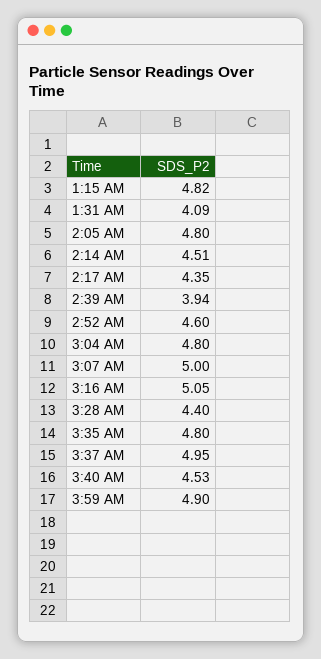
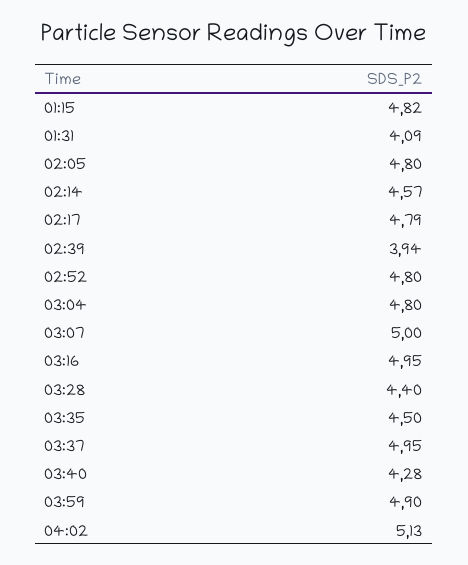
2:14 AM: 4.51 -> 4.57
2:17 AM: 4.35 -> 4.79
2:52 AM: 4.6 -> 4.8
3:16 AM: 5.05 -> 4.95
3:35 AM: 4.8 -> 4.5
3:40 AM: 4.53 -> 4.28
04:02: none -> 5.13

